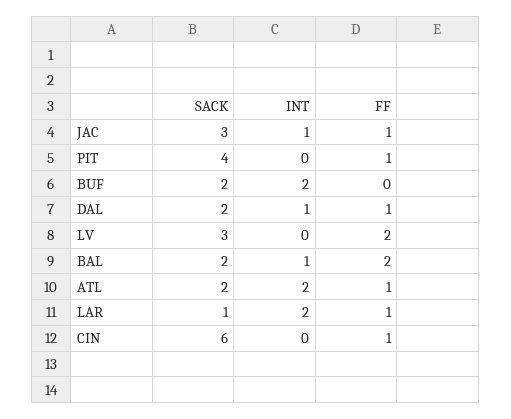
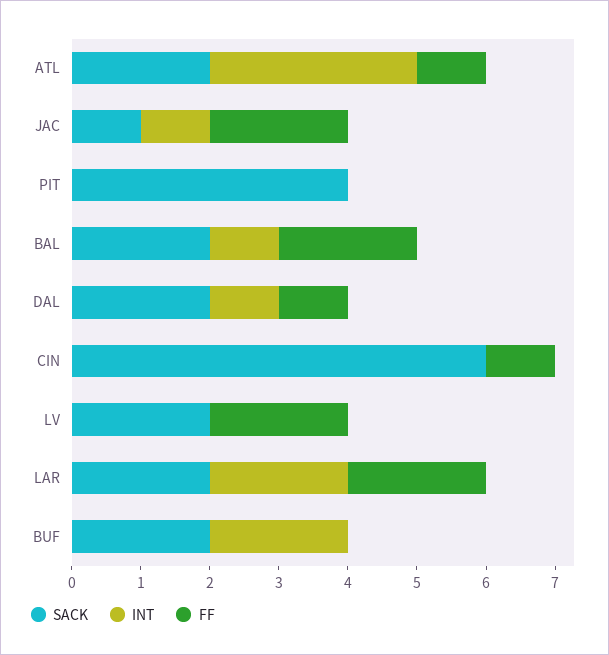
SACK, JAC: 3 -> 1
FF, JAC: 1 -> 2
FF, PIT: 1 -> 0
SACK, LV: 3 -> 2
INT, ATL: 2 -> 3
SACK, LAR: 1 -> 2
FF, LAR: 1 -> 2

